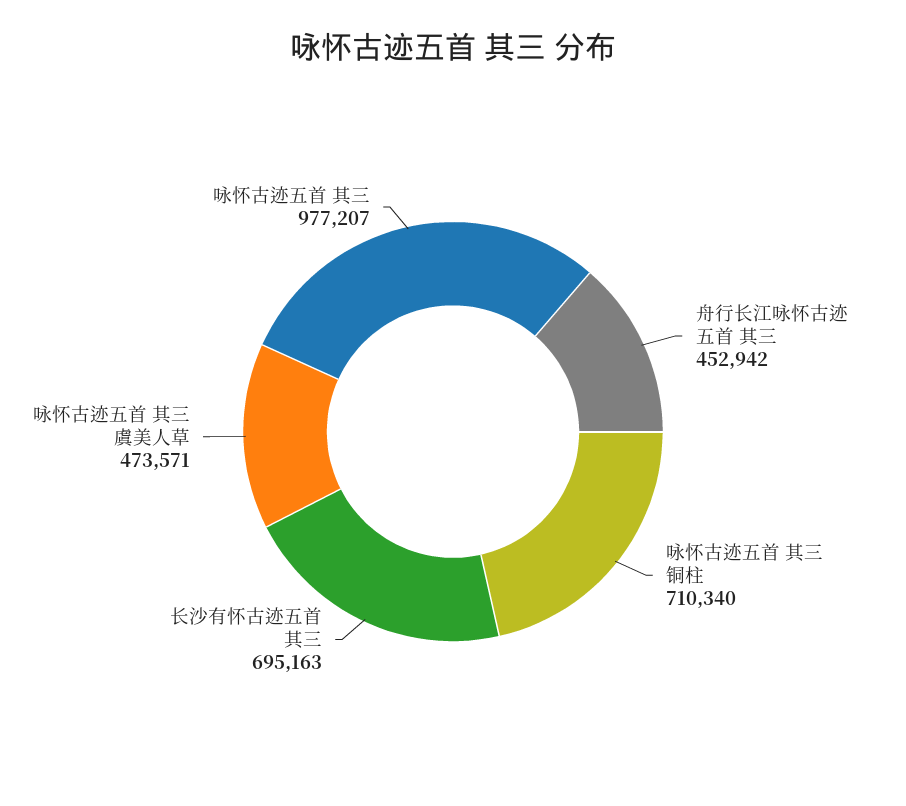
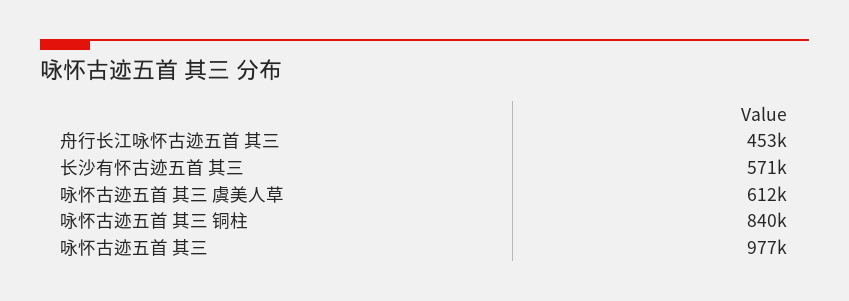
咏怀古迹五首 其三 铜柱: 710340 -> 840000
长沙有怀古迹五首 其三: 695163 -> 571000
咏怀古迹五首 其三 虞美人草: 473571 -> 612000

